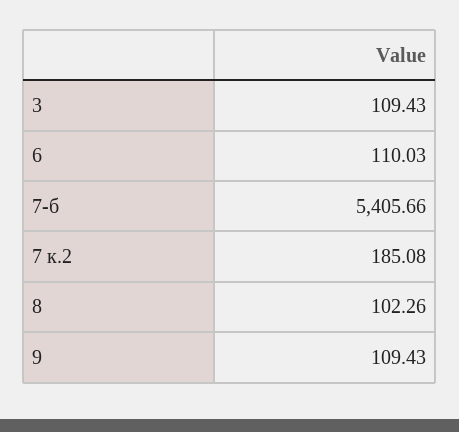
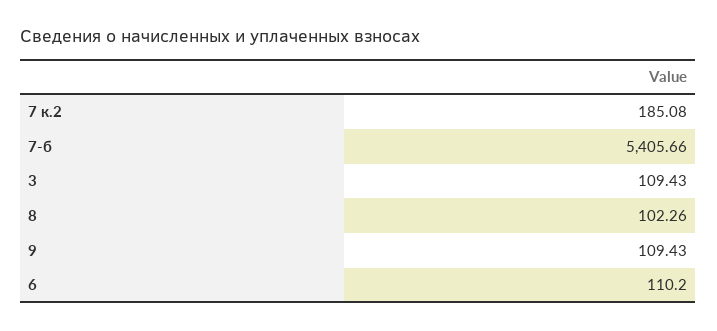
6: 110.03 -> 110.2

